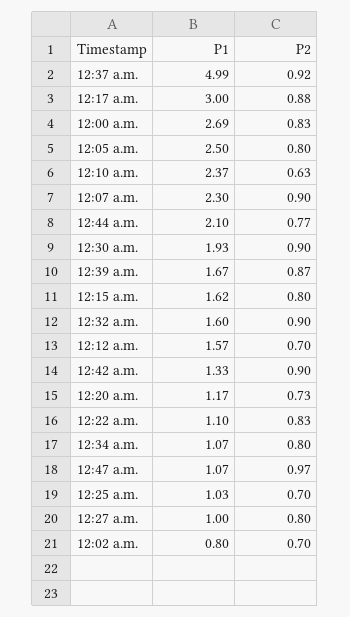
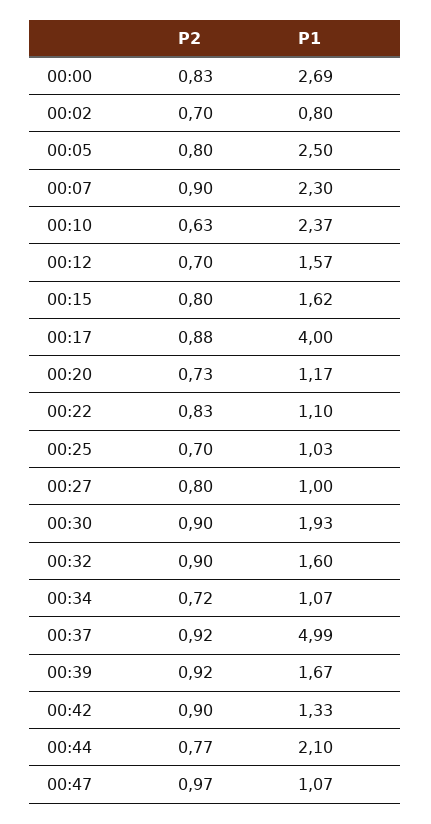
P1, 12:17 a.m.: 3 -> 4
P2, 12:39 a.m.: 0.87 -> 0.92
P2, 12:34 a.m.: 0.8 -> 0.72

